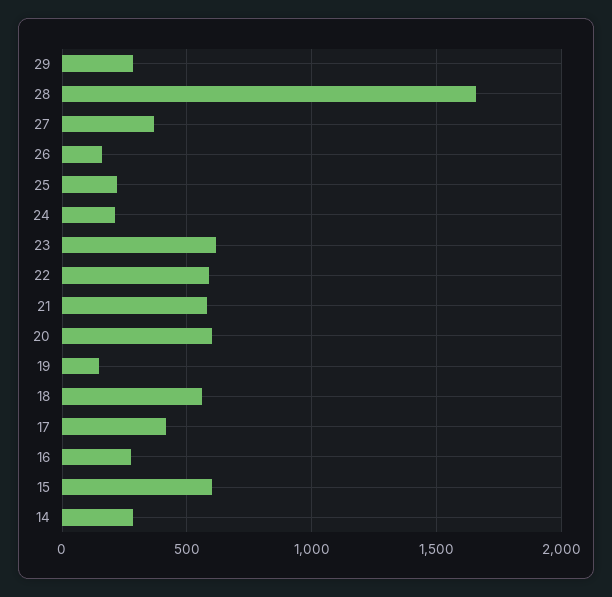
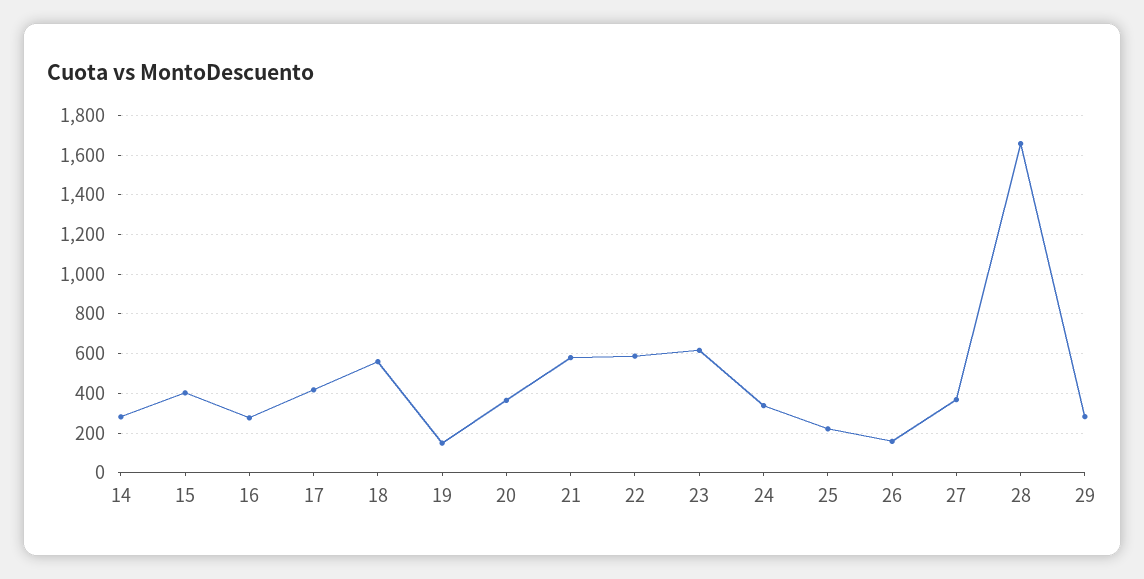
24: 200 -> 350
20: 600 -> 350
15: 600 -> 400

